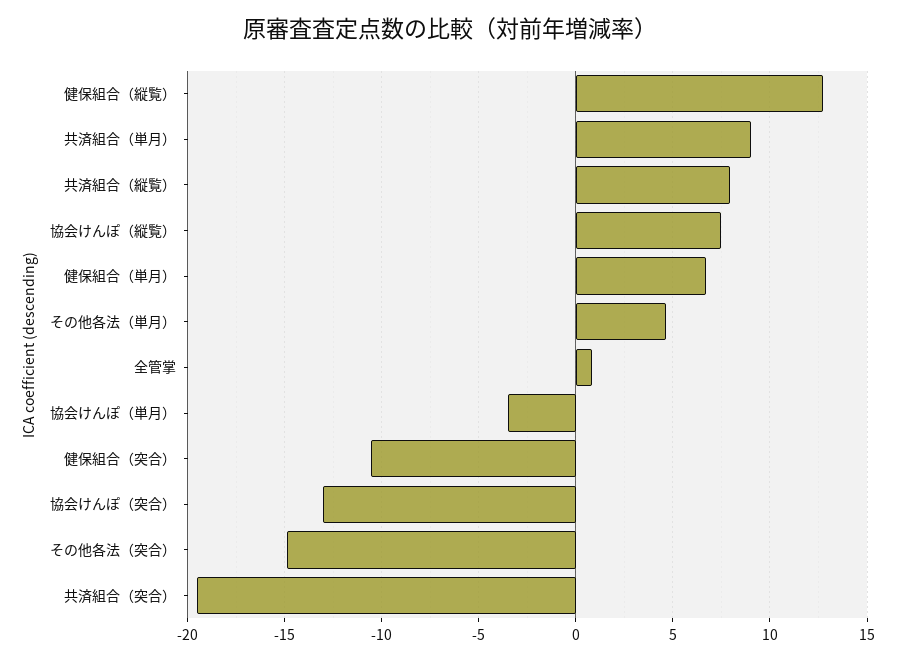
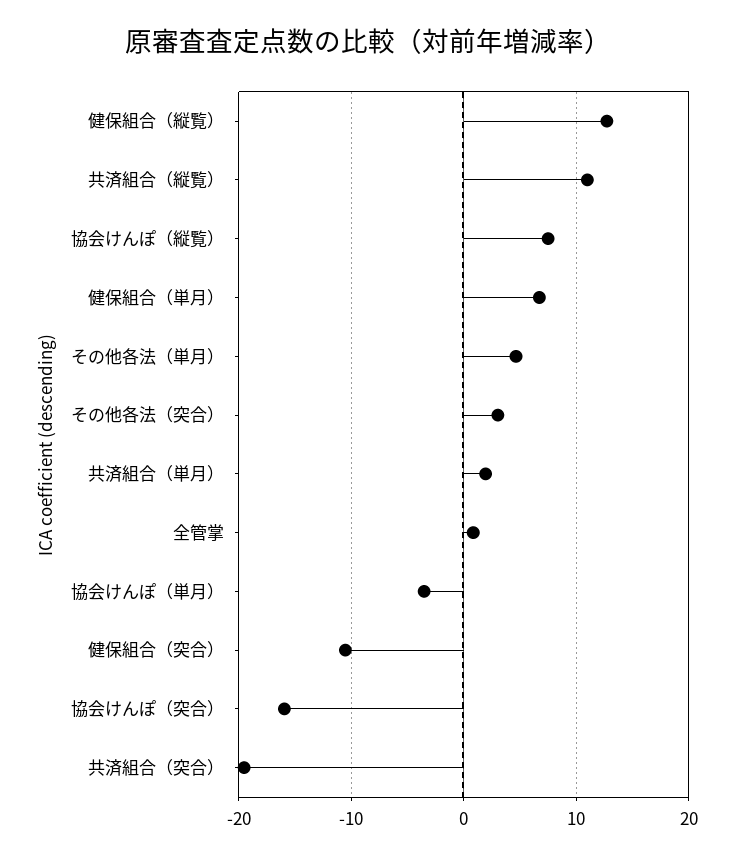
共済組合（単月）: 9 -> 2
共済組合（縦覧）: 8 -> 11
協会けんぽ（突合）: -13 -> -16
その他各法（突合）: -15 -> 3

